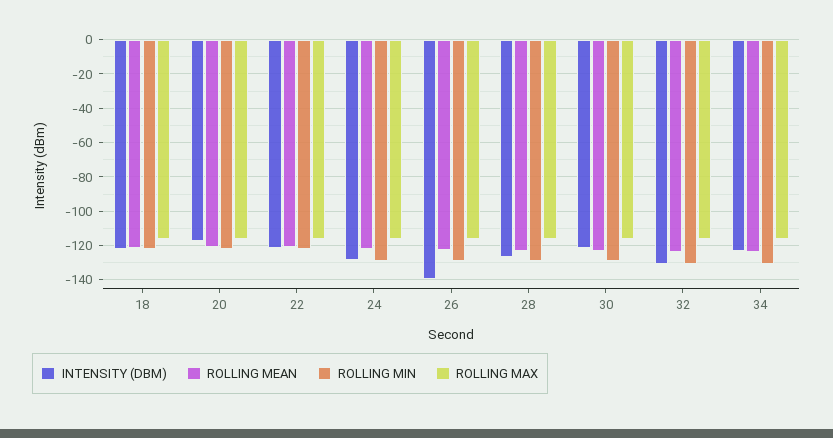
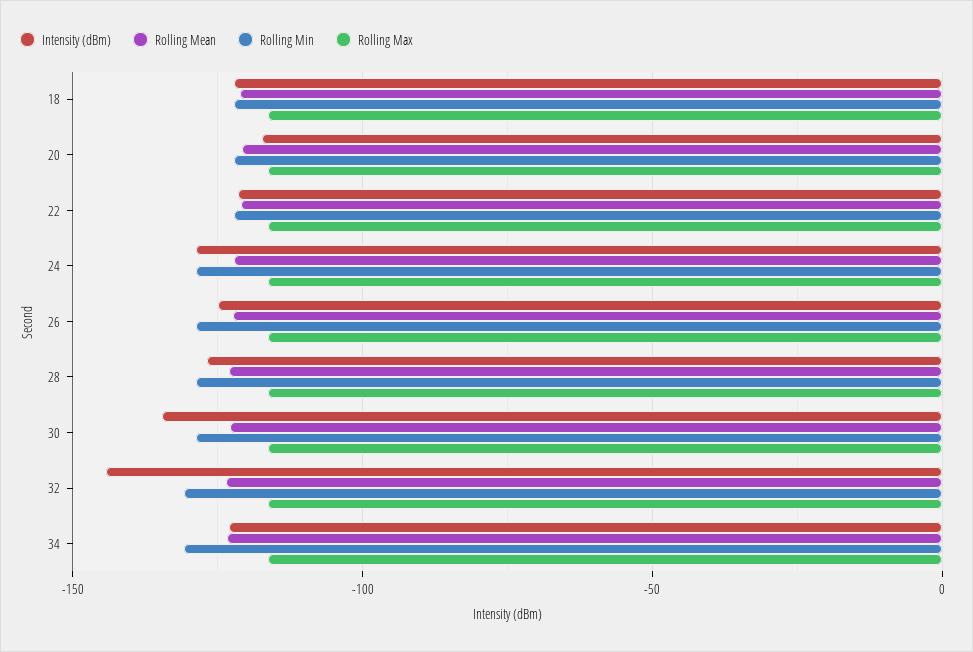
INTENSITY (DBM), 26: -140 -> -125
INTENSITY (DBM), 30: -120 -> -135
INTENSITY (DBM), 32: -130 -> -145

